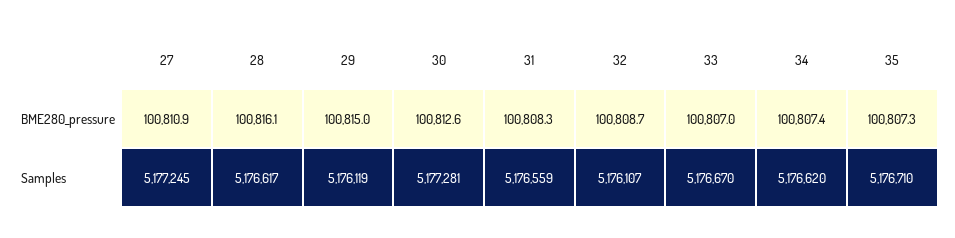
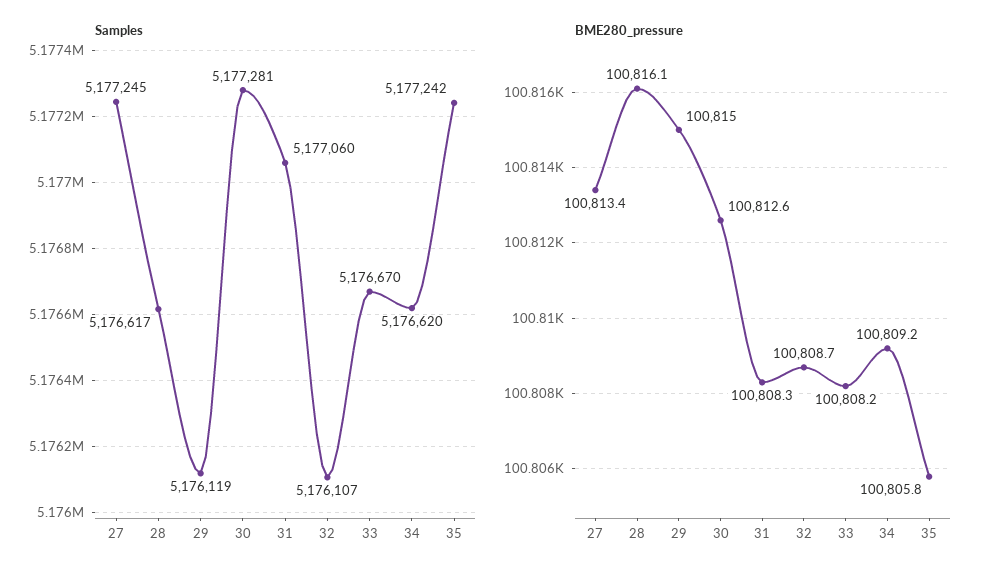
BME280_pressure, 27: 100810.9 -> 100813.4
BME280_pressure, 33: 100807 -> 100808.2
BME280_pressure, 34: 100807.4 -> 100809.2
BME280_pressure, 35: 100807.3 -> 100805.8
Samples, 31: 5176559 -> 5177060
Samples, 35: 5176710 -> 5177242

